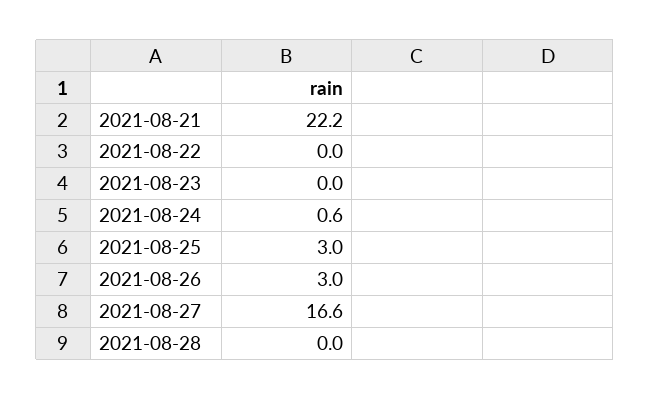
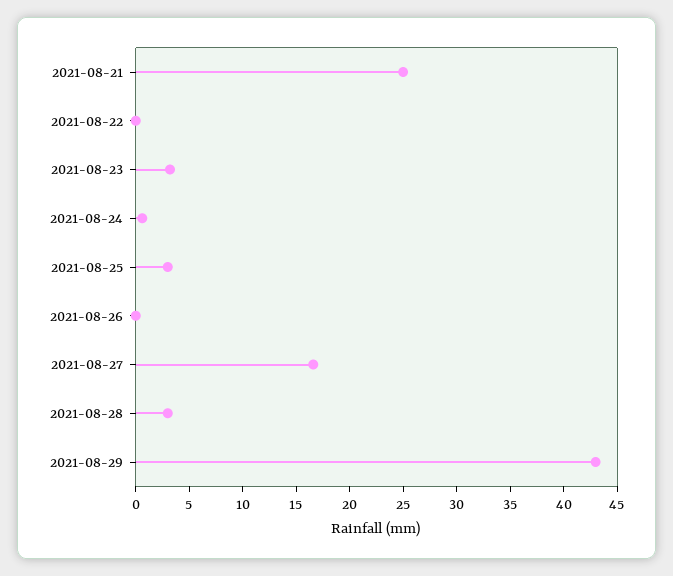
2021-08-21: 22.2 -> 25
2021-08-23: 0 -> 3
2021-08-26: 3 -> 0
2021-08-28: 0 -> 3
2021-08-29: none -> 43

